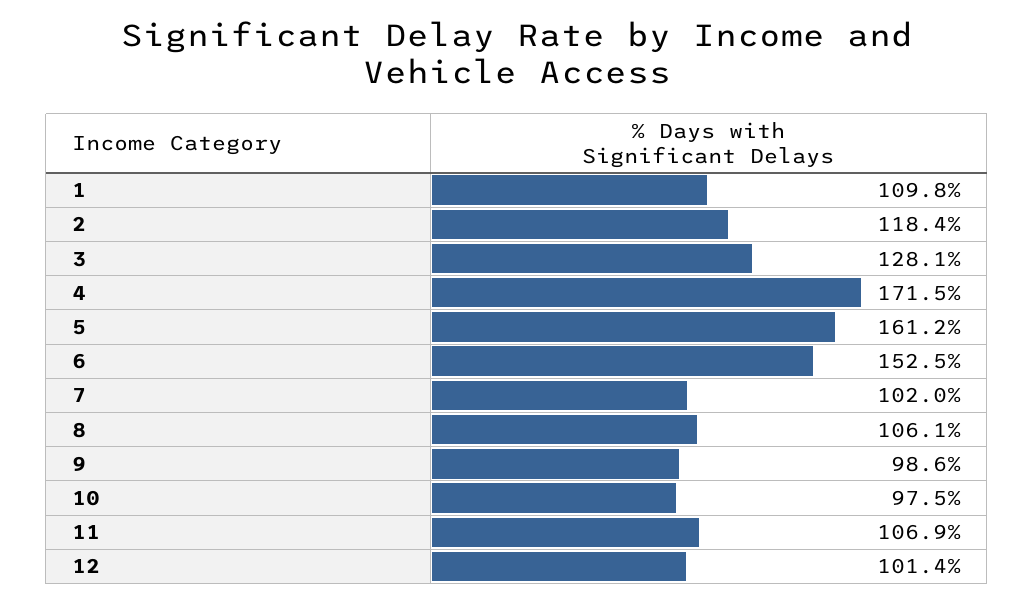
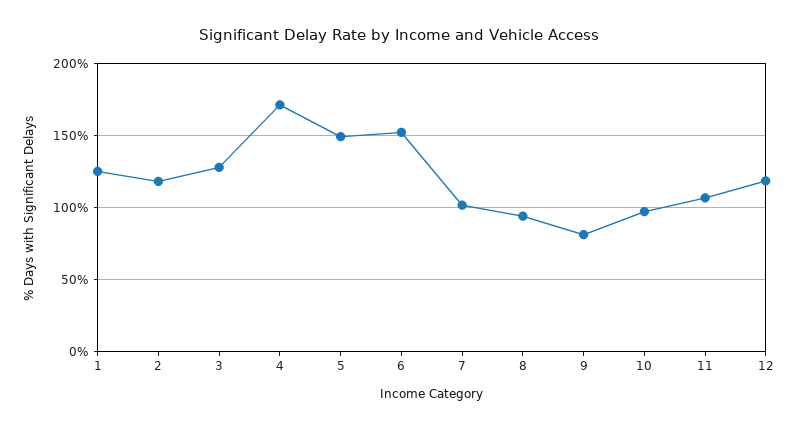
1: 109.8 -> 125
5: 161.2 -> 150
8: 106.1 -> 95
9: 98.6 -> 80
12: 101.4 -> 120

